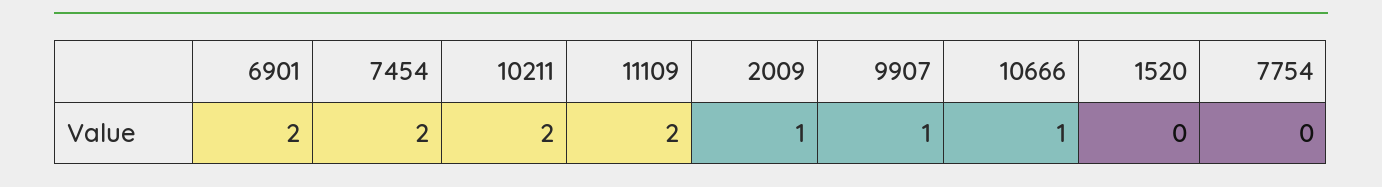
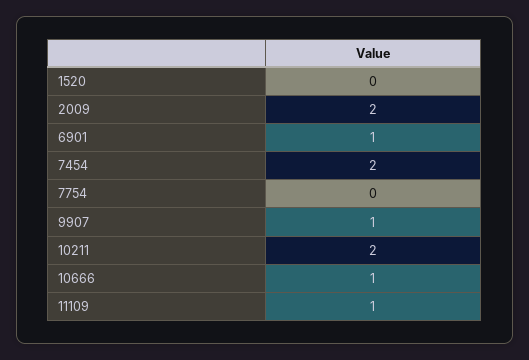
6901: 2 -> 1
11109: 2 -> 1
2009: 1 -> 2

